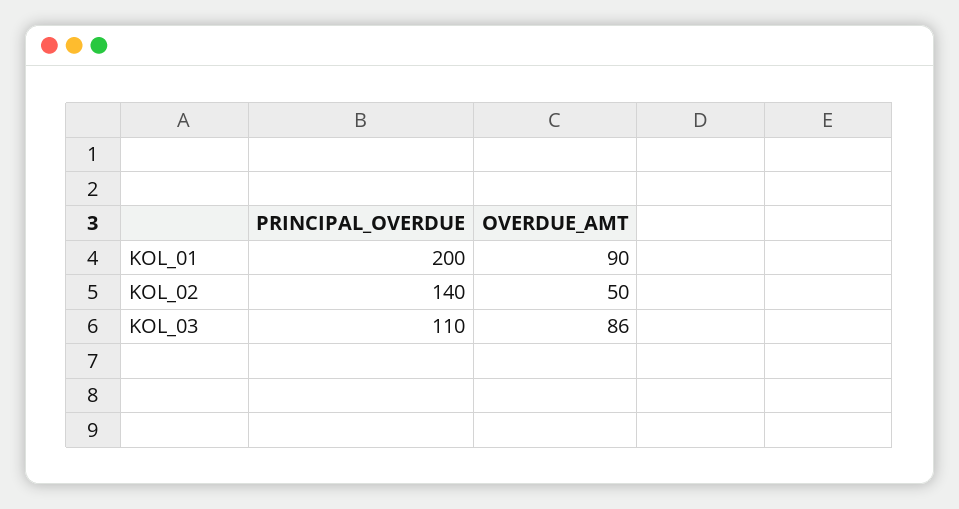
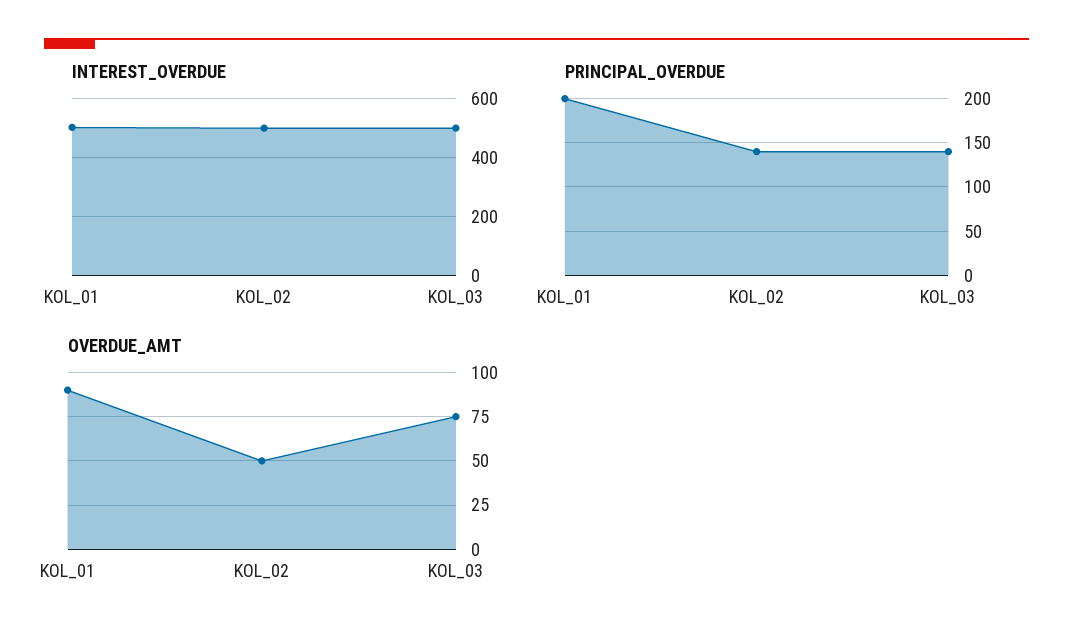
PRINCIPAL_OVERDUE, KOL_03: 110 -> 140
OVERDUE_AMT, KOL_03: 86 -> 75
INTEREST_OVERDUE, KOL_01: none -> 500
INTEREST_OVERDUE, KOL_02: none -> 500
INTEREST_OVERDUE, KOL_03: none -> 500

